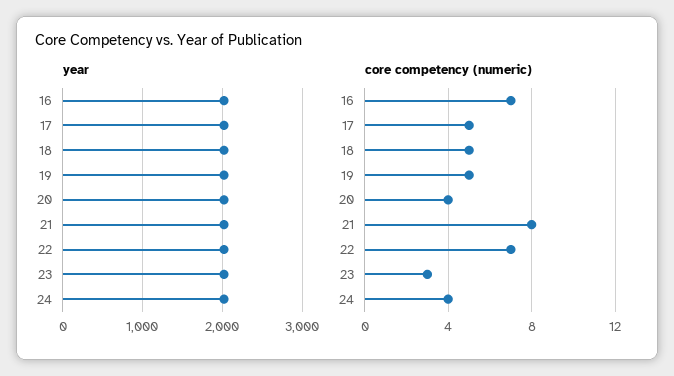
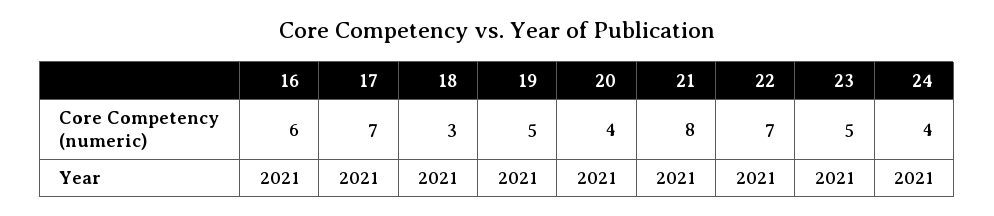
core competency (numeric), 16: 7 -> 6
core competency (numeric), 17: 5 -> 7
core competency (numeric), 18: 5 -> 3
core competency (numeric), 23: 3 -> 5

